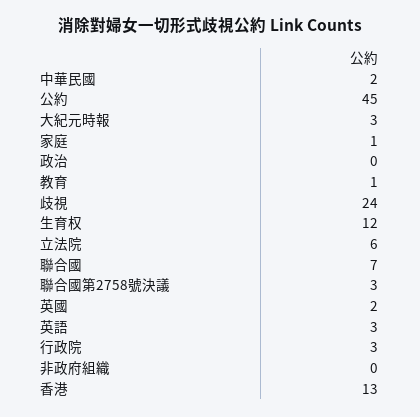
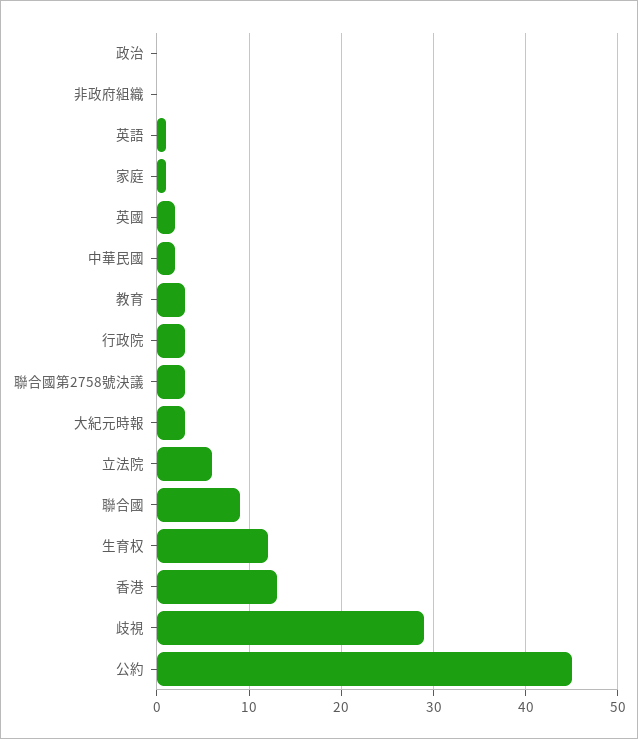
教育: 1 -> 3
歧視: 24 -> 29
聯合國: 7 -> 9
英語: 3 -> 1

